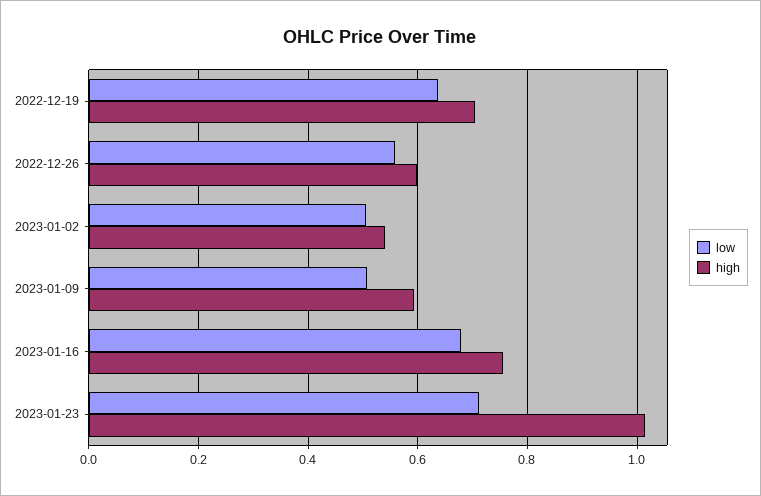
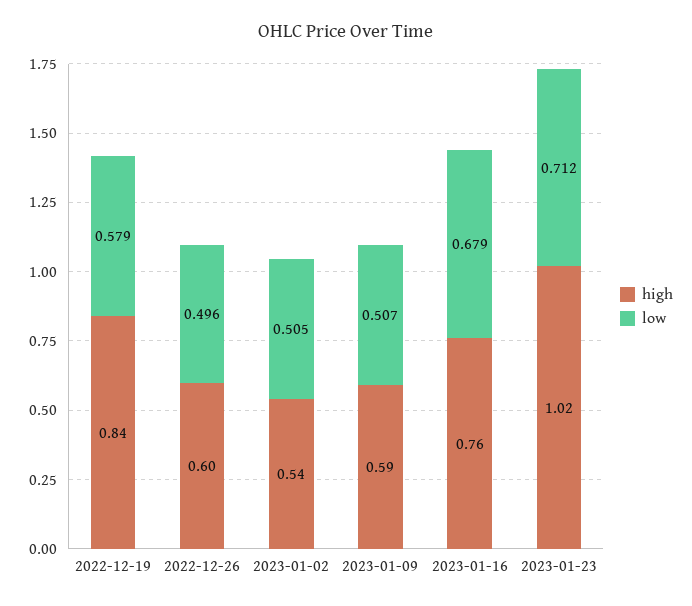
low, 2022-12-19: 0.64 -> 0.579
high, 2022-12-19: 0.7 -> 0.84
low, 2022-12-26: 0.56 -> 0.496

